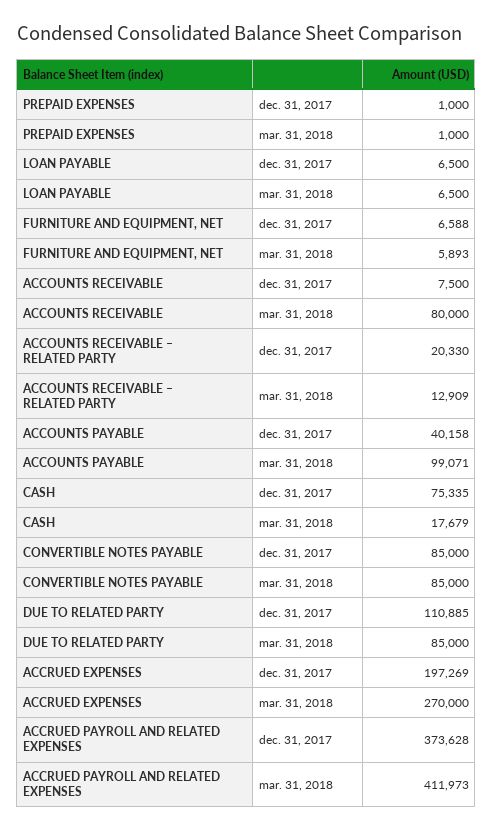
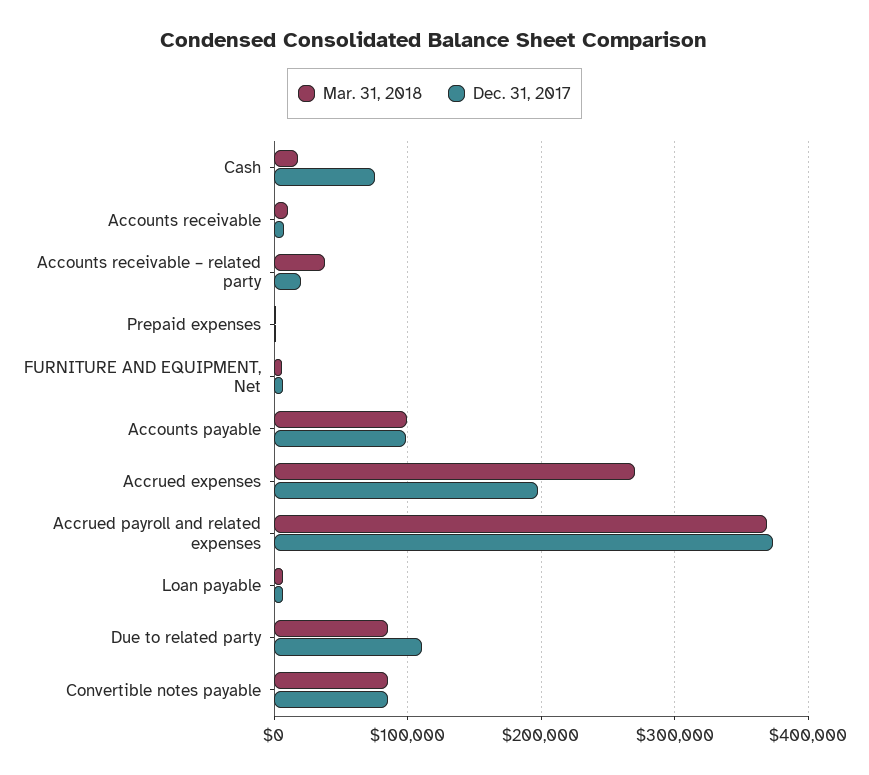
mar. 31, 2018, ACCOUNTS RECEIVABLE: 80000 -> 10000
mar. 31, 2018, ACCOUNTS RECEIVABLE – RELATED PARTY: 12909 -> 40000
dec. 31, 2017, ACCOUNTS PAYABLE: 40158 -> 100000
mar. 31, 2018, ACCRUED PAYROLL AND RELATED EXPENSES: 411973 -> 370000

